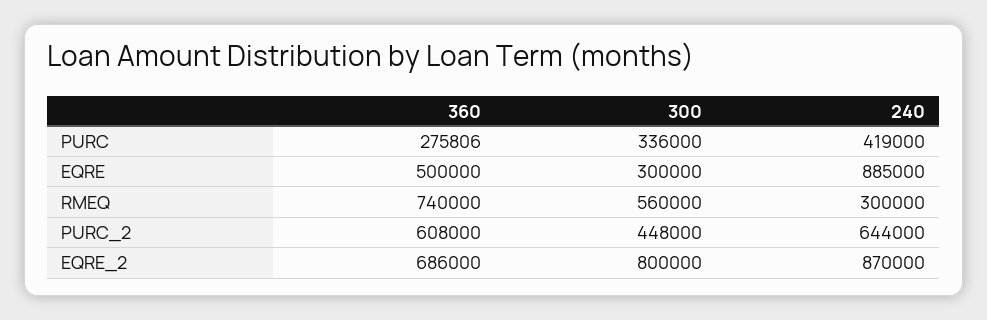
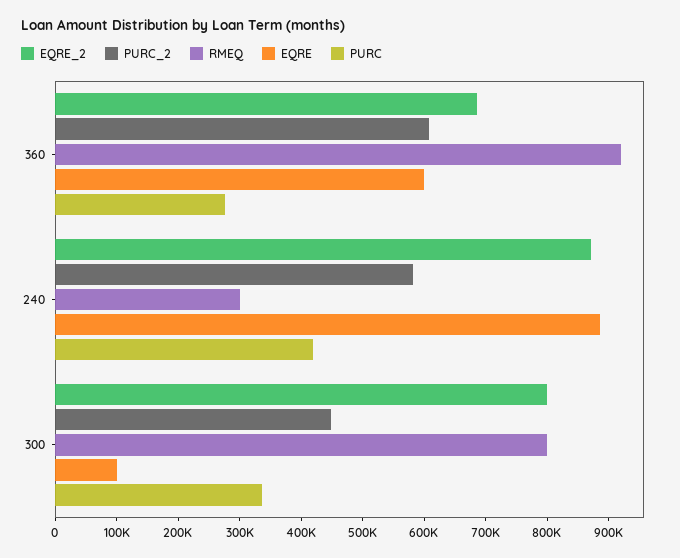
EQRE, 360: 500000 -> 600000
EQRE, 300: 300000 -> 100000
RMEQ, 360: 740000 -> 920000
RMEQ, 300: 560000 -> 800000
PURC_2, 240: 644000 -> 580000

